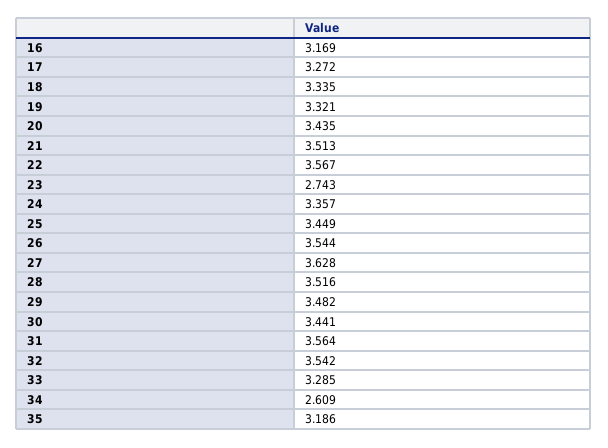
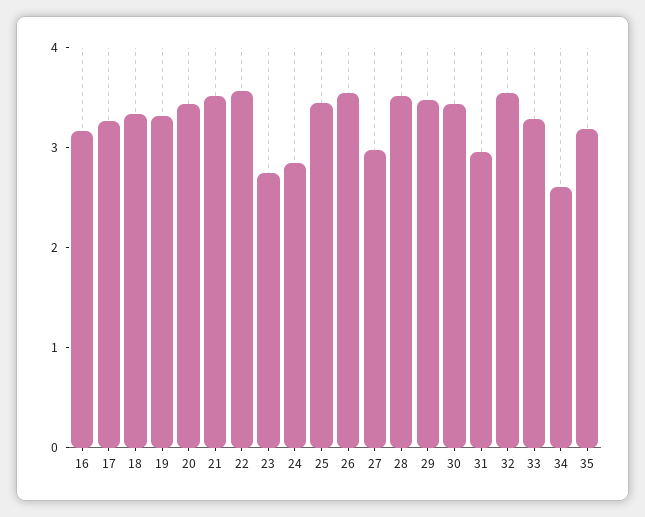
24: 3.357 -> 2.8
27: 3.628 -> 3
31: 3.564 -> 3

